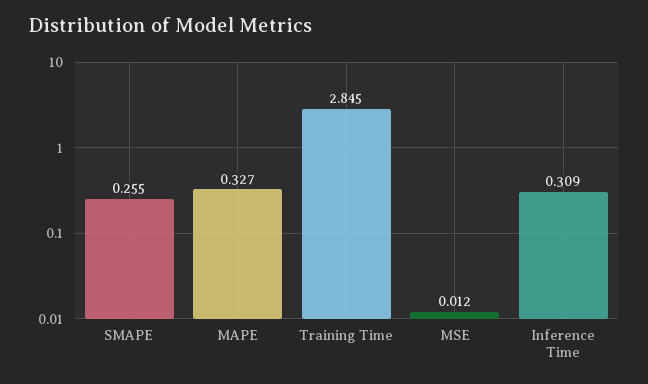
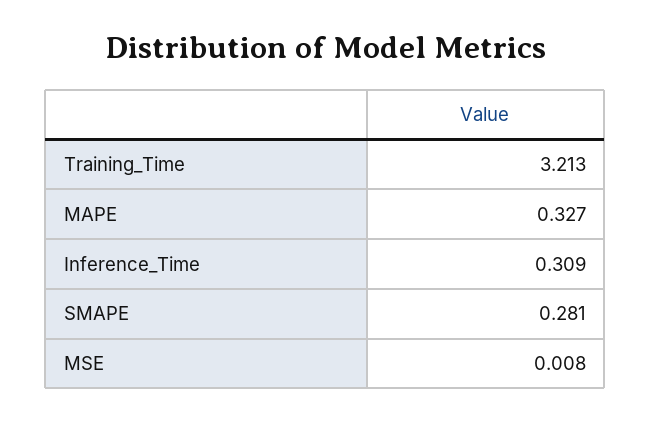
SMAPE: 0.255 -> 0.281
Training Time: 2.845 -> 3.213
MSE: 0.012 -> 0.008

